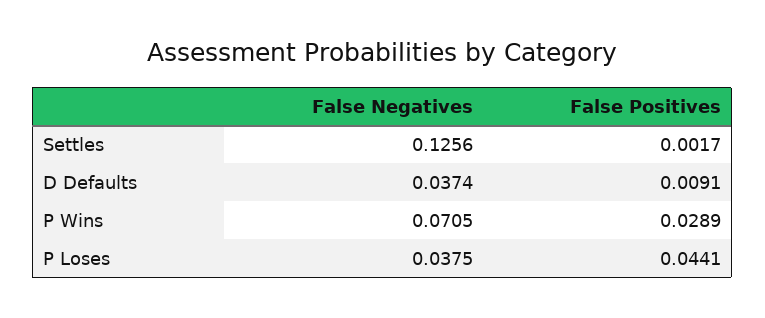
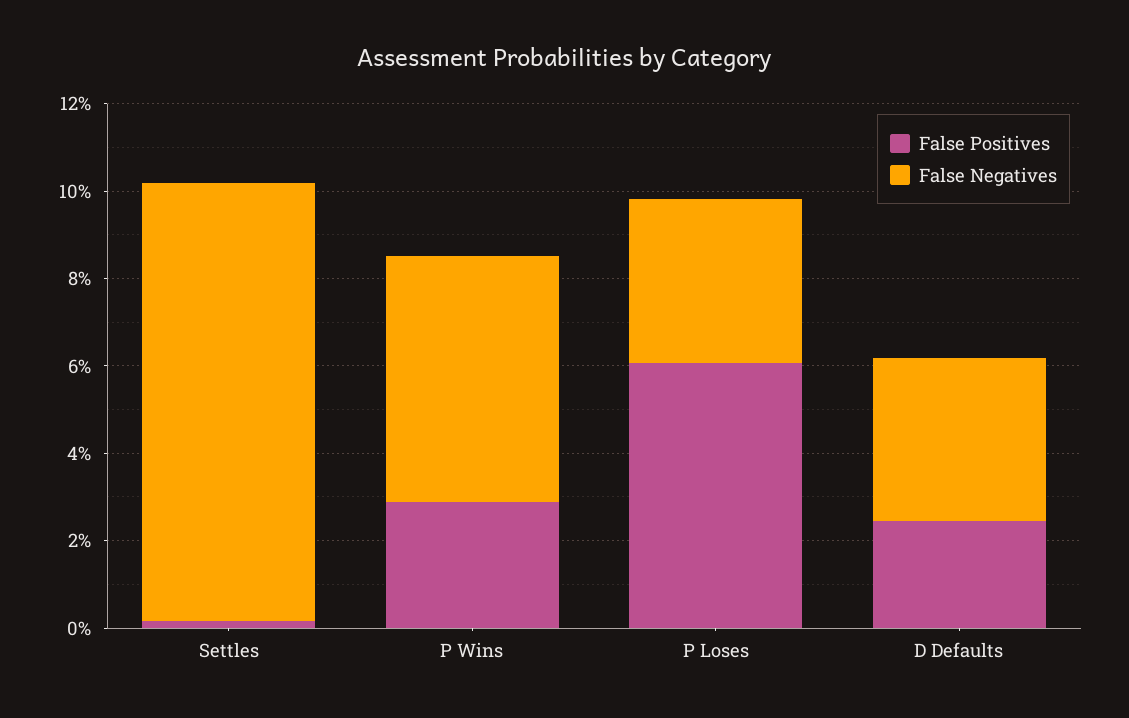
False Negatives, Settles: 0.1256 -> 0.1
False Positives, D Defaults: 0.0091 -> 0.025
False Negatives, P Wins: 0.0705 -> 0.055
False Positives, P Loses: 0.0441 -> 0.06

